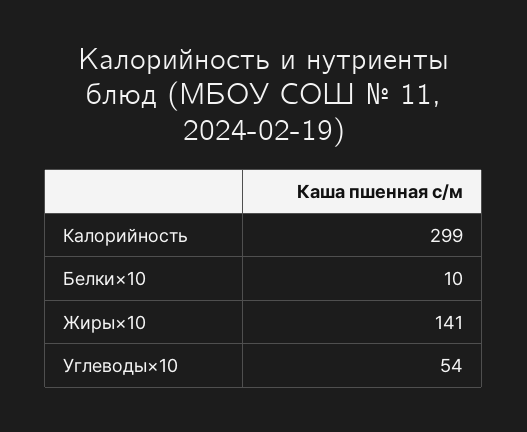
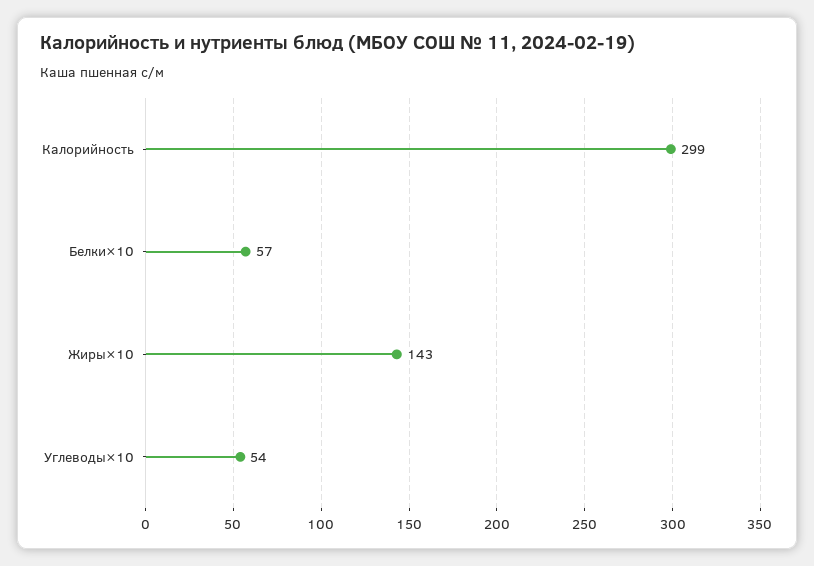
Белки×10: 10 -> 57
Жиры×10: 141 -> 143

